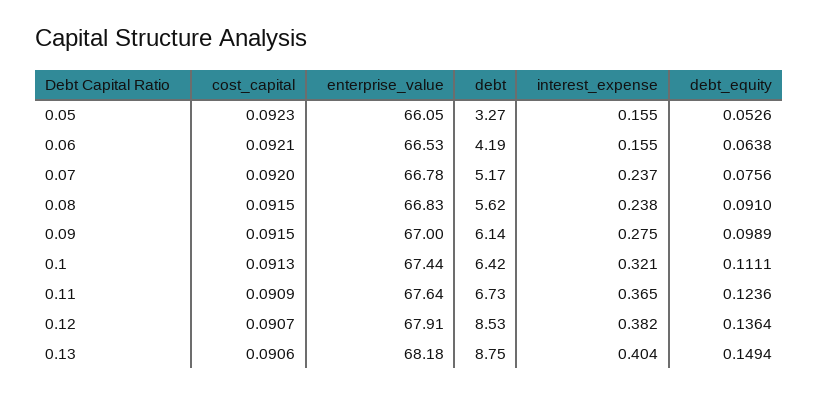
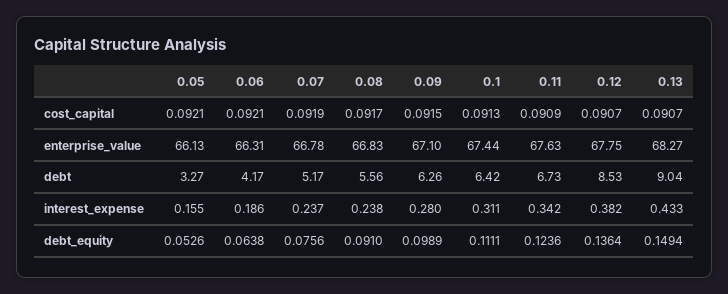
cost_capital, 0.05: 0.0923 -> 0.0921
enterprise_value, 0.05: 66.05 -> 66.13
enterprise_value, 0.06: 66.53 -> 66.31
debt, 0.06: 4.19 -> 4.17
interest_expense, 0.06: 0.155 -> 0.186
cost_capital, 0.07: 0.092 -> 0.0919
cost_capital, 0.08: 0.0915 -> 0.0917
debt, 0.08: 5.62 -> 5.56
enterprise_value, 0.09: 67 -> 67.1
debt, 0.09: 6.14 -> 6.26
interest_expense, 0.09: 0.275 -> 0.28
interest_expense, 0.1: 0.321 -> 0.311
enterprise_value, 0.11: 67.64 -> 67.63
interest_expense, 0.11: 0.365 -> 0.342
enterprise_value, 0.12: 67.91 -> 67.75
cost_capital, 0.13: 0.0906 -> 0.0907
enterprise_value, 0.13: 68.18 -> 68.27
debt, 0.13: 8.75 -> 9.04
interest_expense, 0.13: 0.404 -> 0.433

